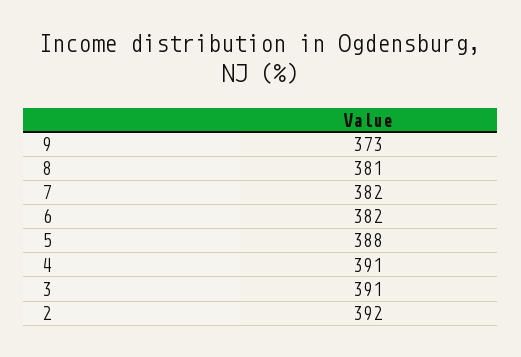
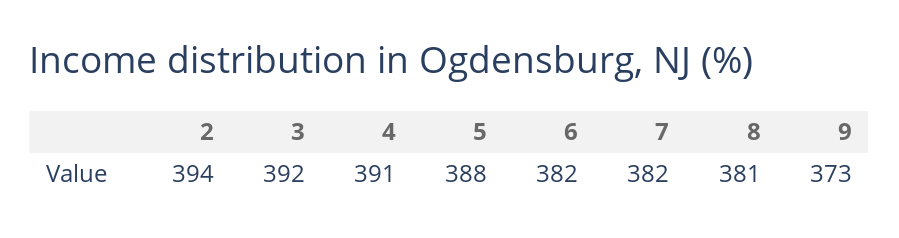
3: 391 -> 392
2: 392 -> 394

